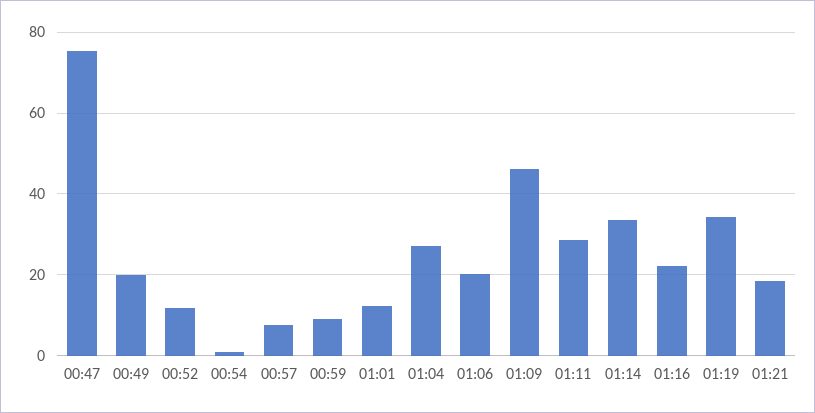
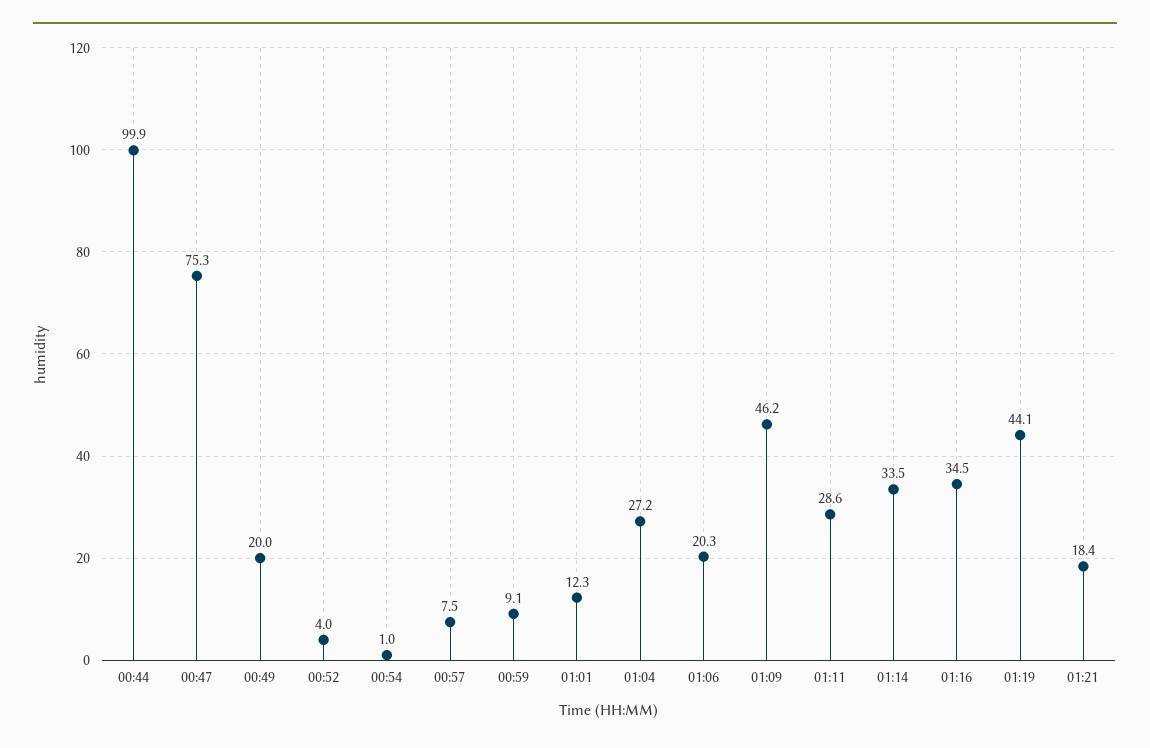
00:52: 12 -> 4
01:16: 22 -> 34.5
01:19: 34 -> 44.1
00:44: none -> 99.9

